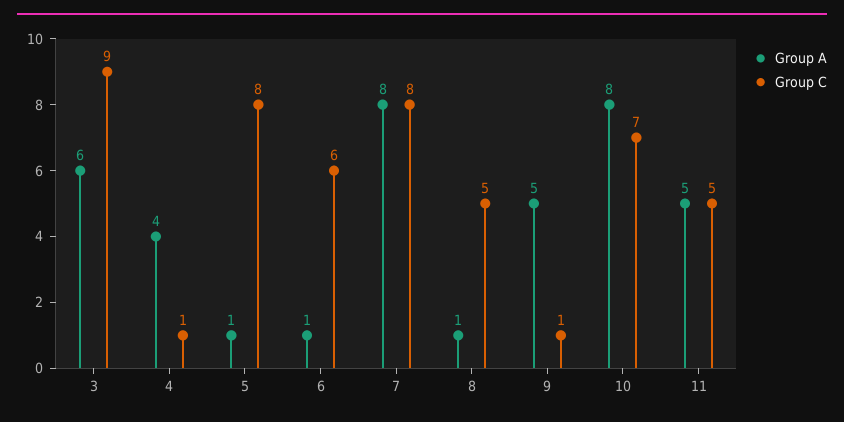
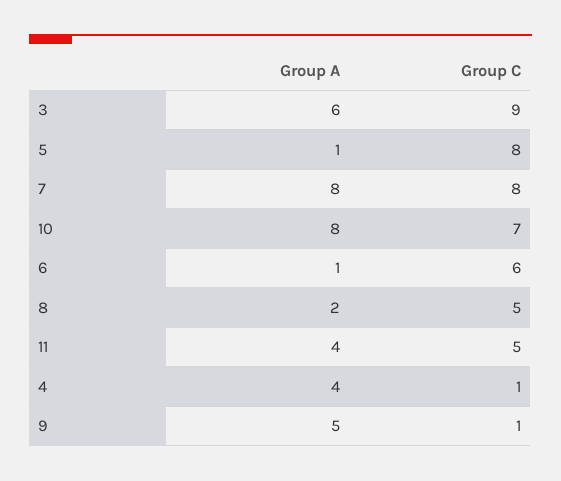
Group A, 8: 1 -> 2
Group A, 11: 5 -> 4

